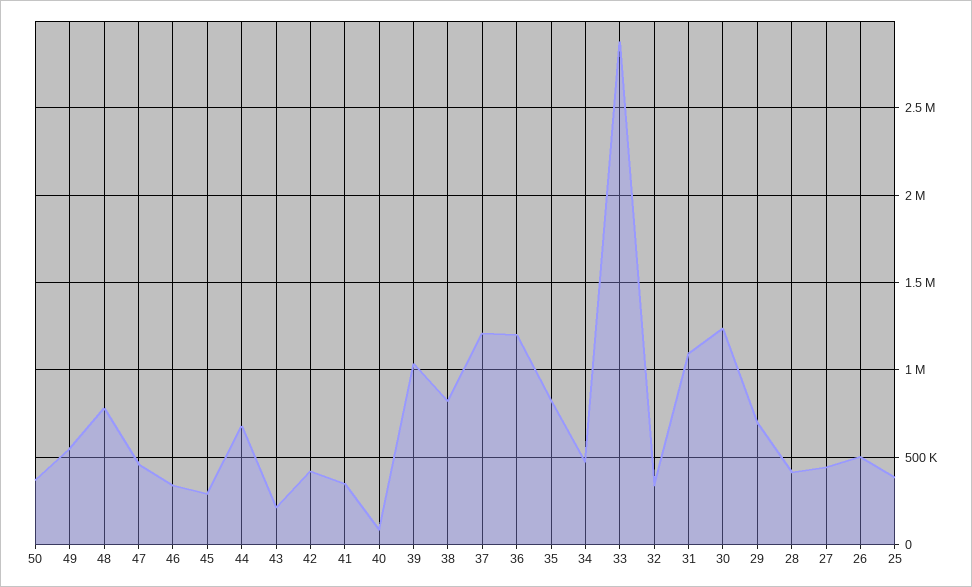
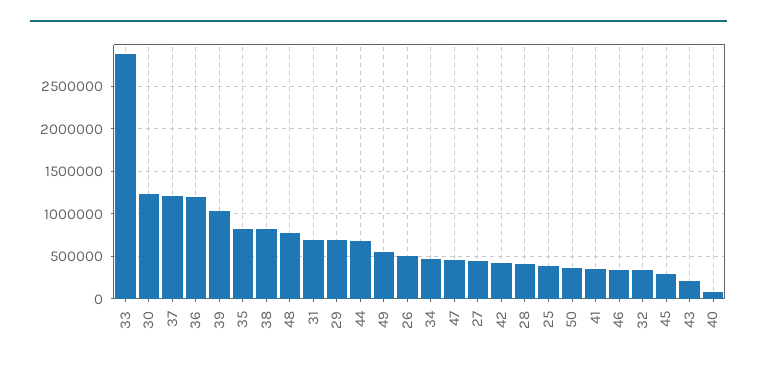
31: 1100000 -> 700000

